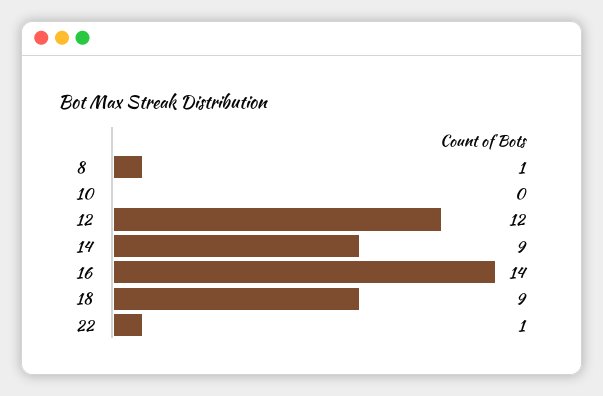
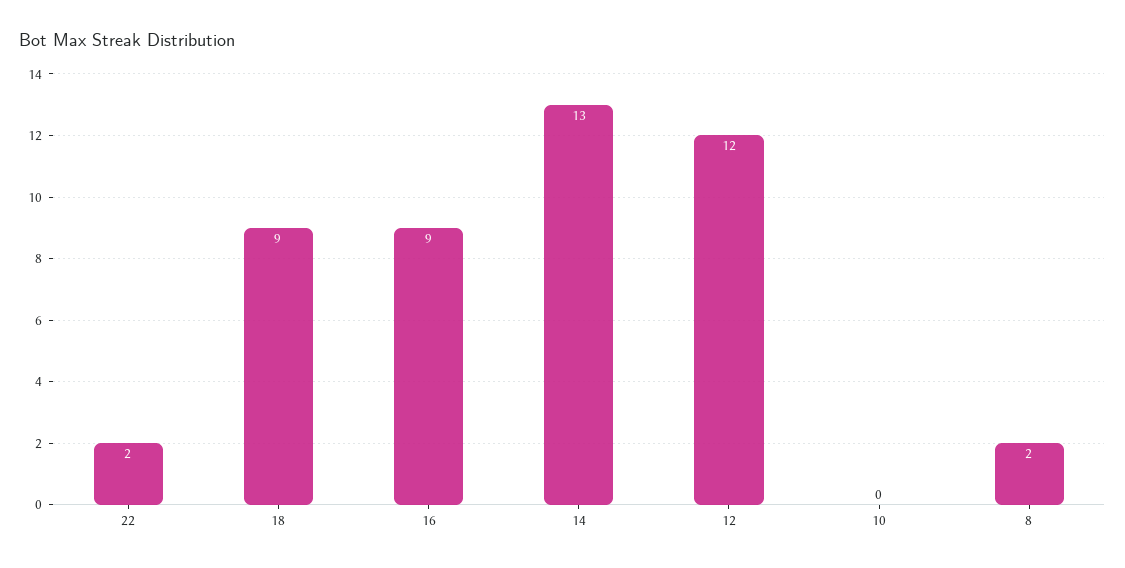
8: 1 -> 2
14: 9 -> 13
16: 14 -> 9
22: 1 -> 2

